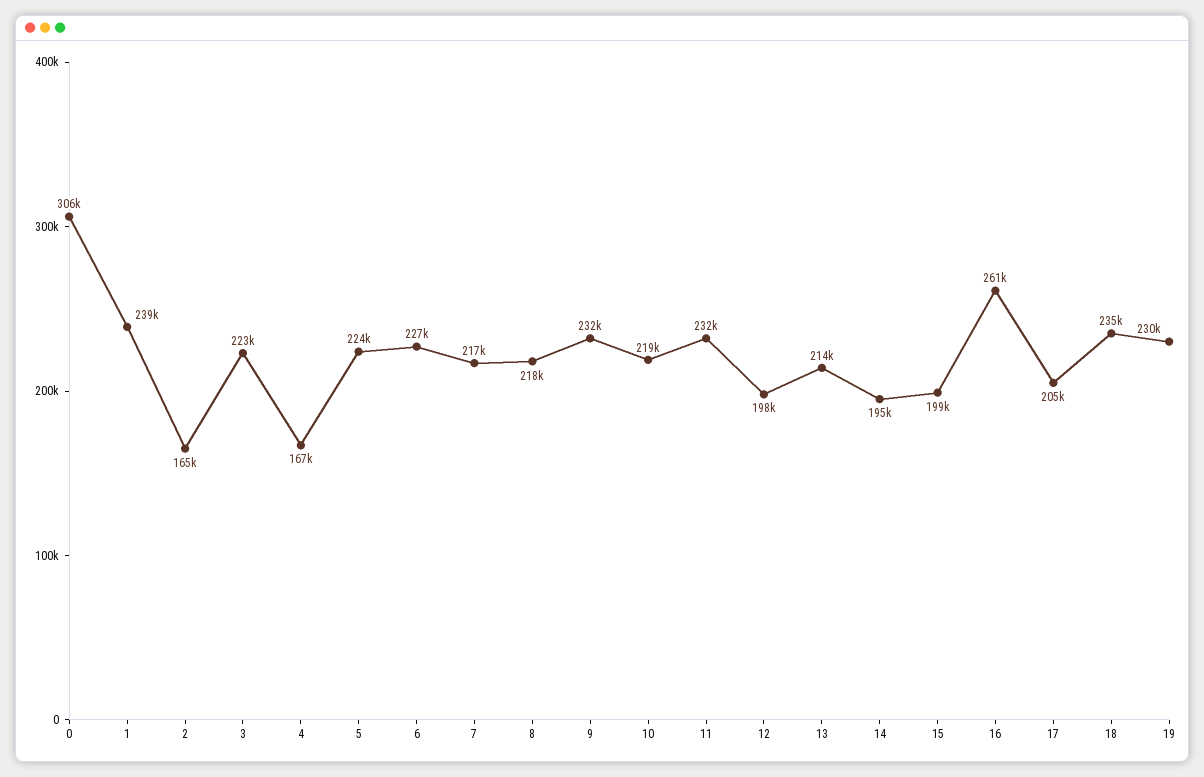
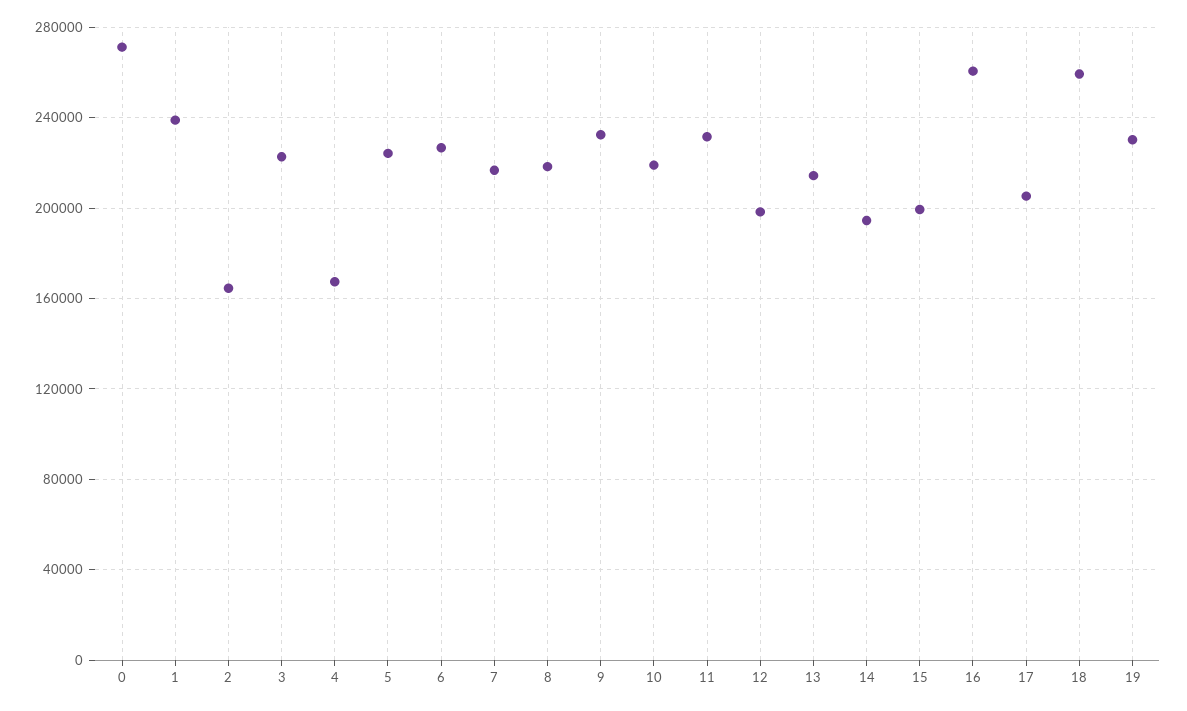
0: 306000 -> 270000
18: 235000 -> 260000

